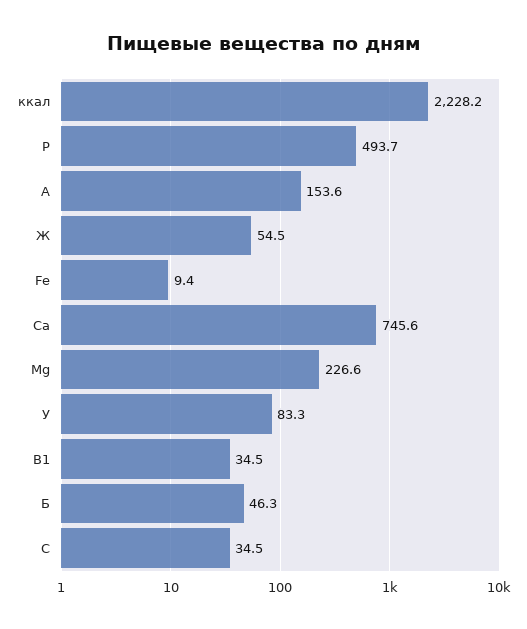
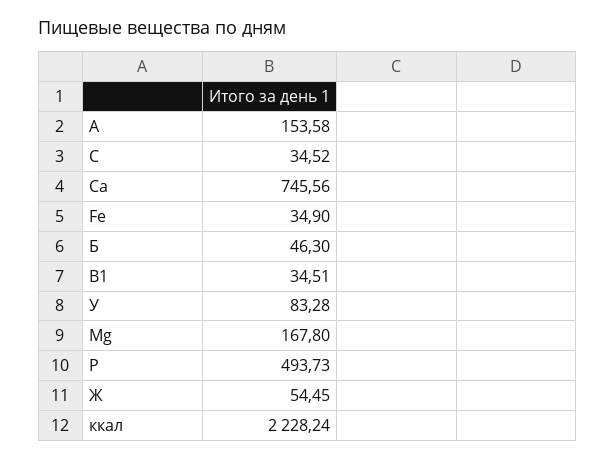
Fе: 9.4 -> 34.9
Мg: 226.6 -> 167.8

